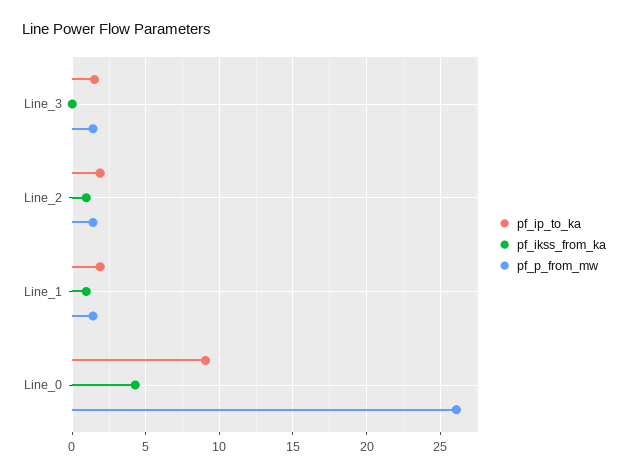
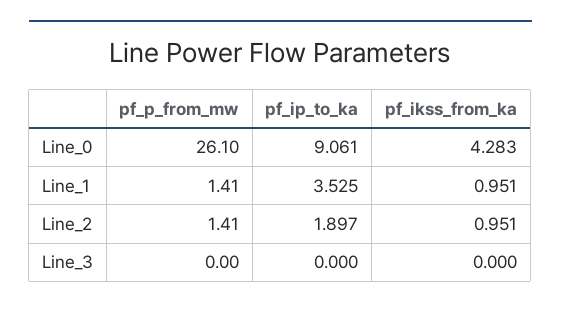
pf_ip_to_ka, Line_3: 1.5 -> 0
pf_p_from_mw, Line_3: 1.5 -> 0
pf_ip_to_ka, Line_1: 2 -> 3.525

